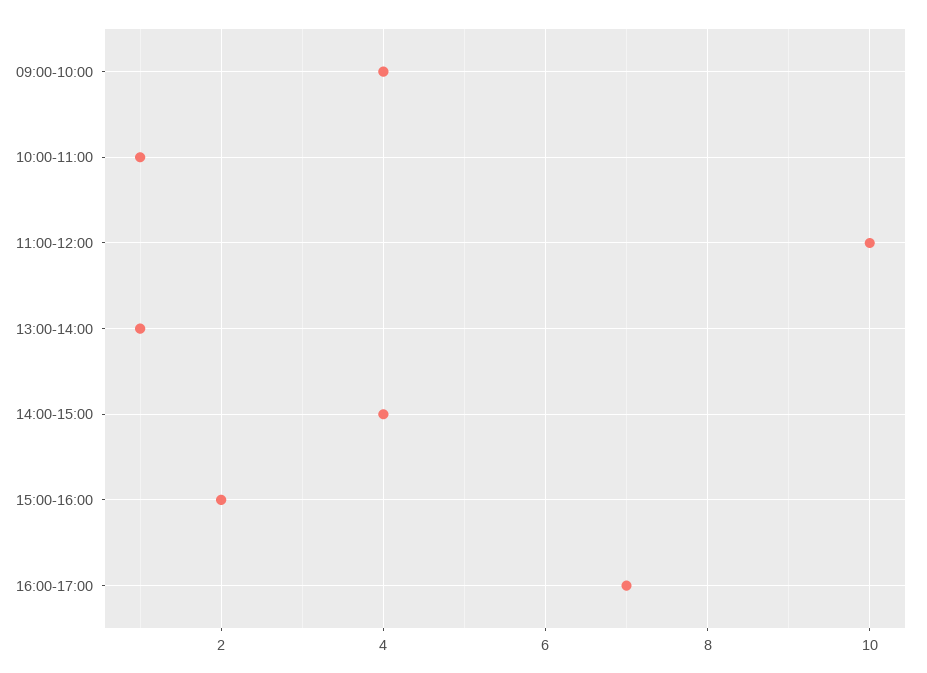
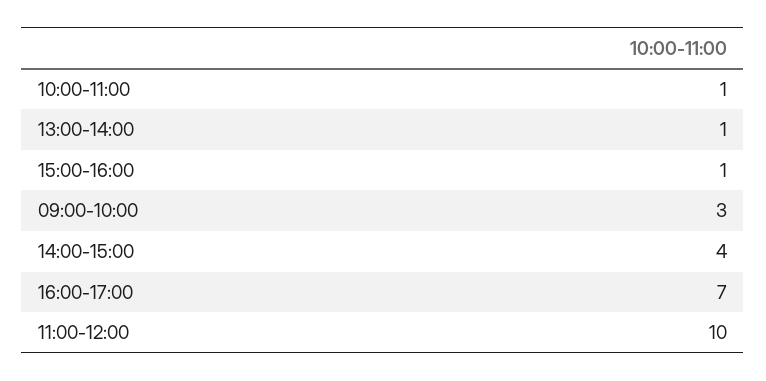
09:00-10:00: 4 -> 3
15:00-16:00: 2 -> 1

